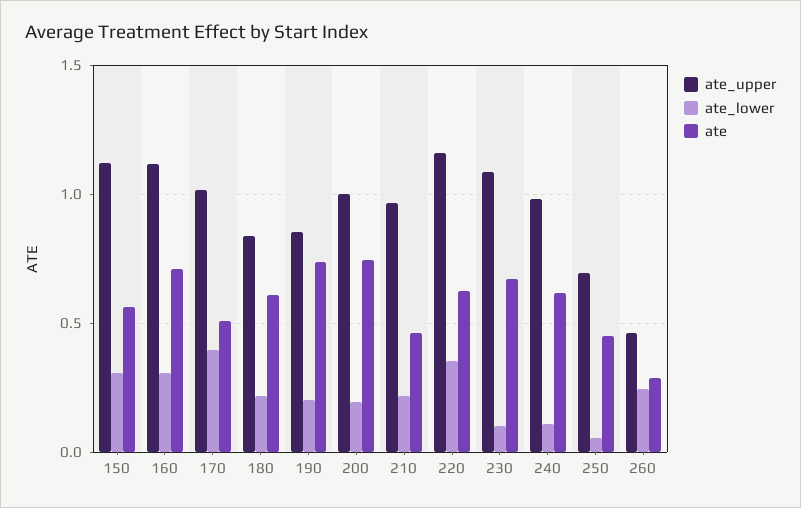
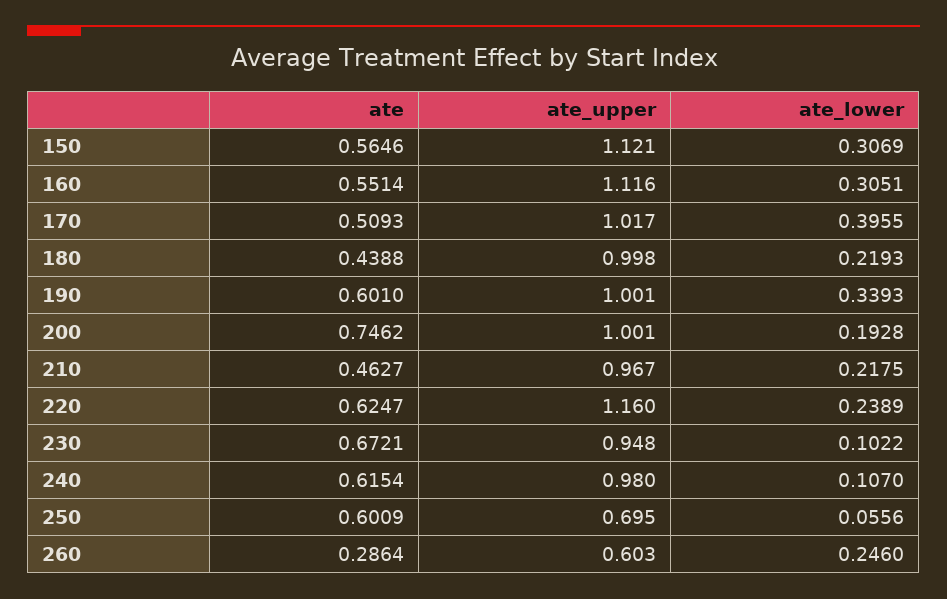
ate, 160: 0.7 -> 0.5514
ate_upper, 180: 0.85 -> 0.998
ate, 180: 0.6 -> 0.4388
ate_upper, 190: 0.85 -> 1.001
ate_lower, 190: 0.2 -> 0.3393
ate, 190: 0.75 -> 0.601
ate_lower, 220: 0.35 -> 0.2389
ate_upper, 230: 1.1 -> 0.948
ate, 250: 0.45 -> 0.6009
ate_upper, 260: 0.45 -> 0.603

